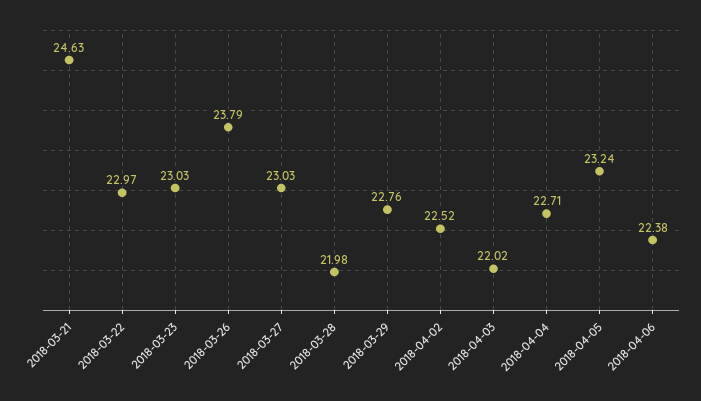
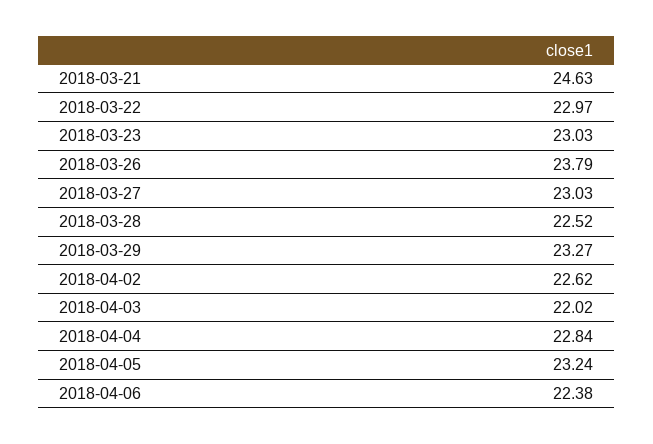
2018-03-28: 21.98 -> 22.52
2018-03-29: 22.76 -> 23.27
2018-04-02: 22.52 -> 22.62
2018-04-04: 22.71 -> 22.84

